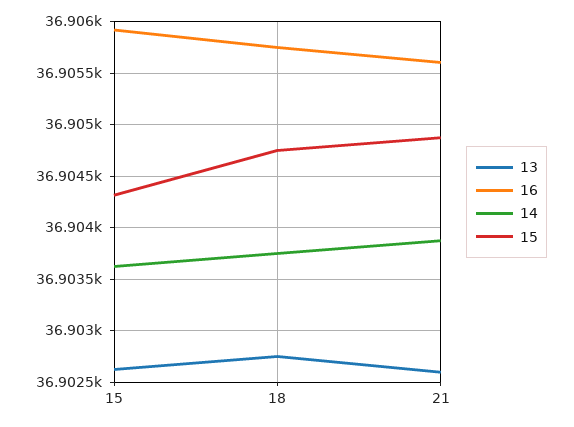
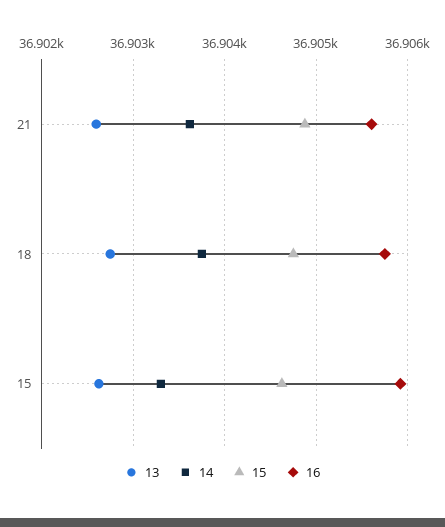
14, 15: 36903.6 -> 36903.3
15, 15: 36904.3 -> 36904.6
14, 21: 36903.9 -> 36903.6

